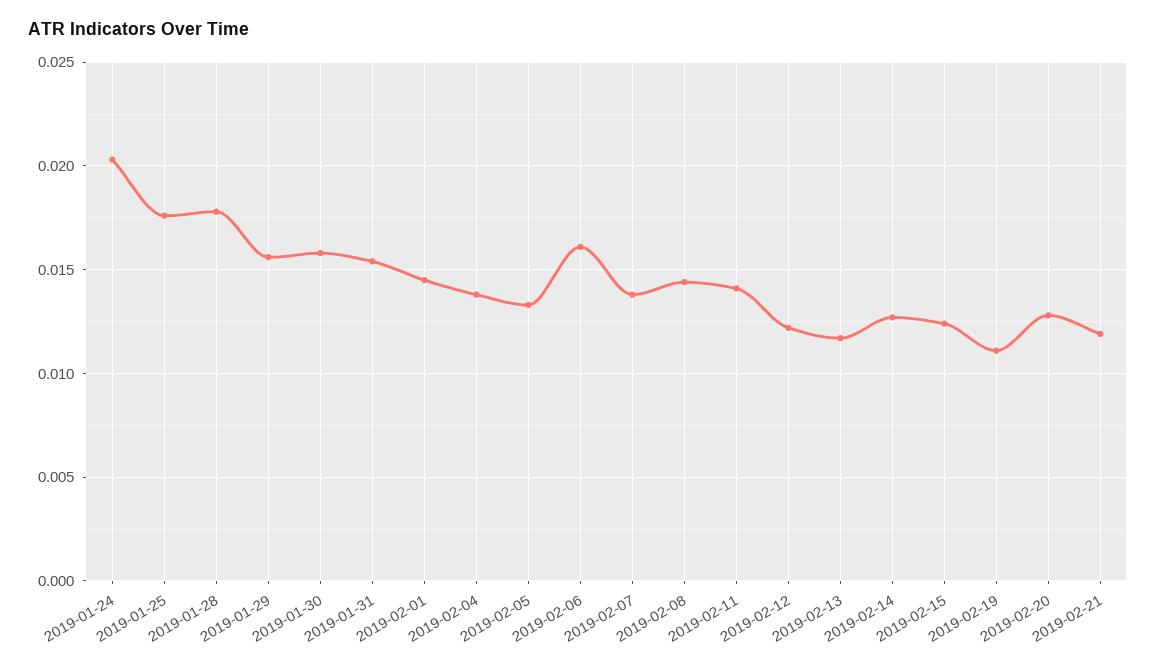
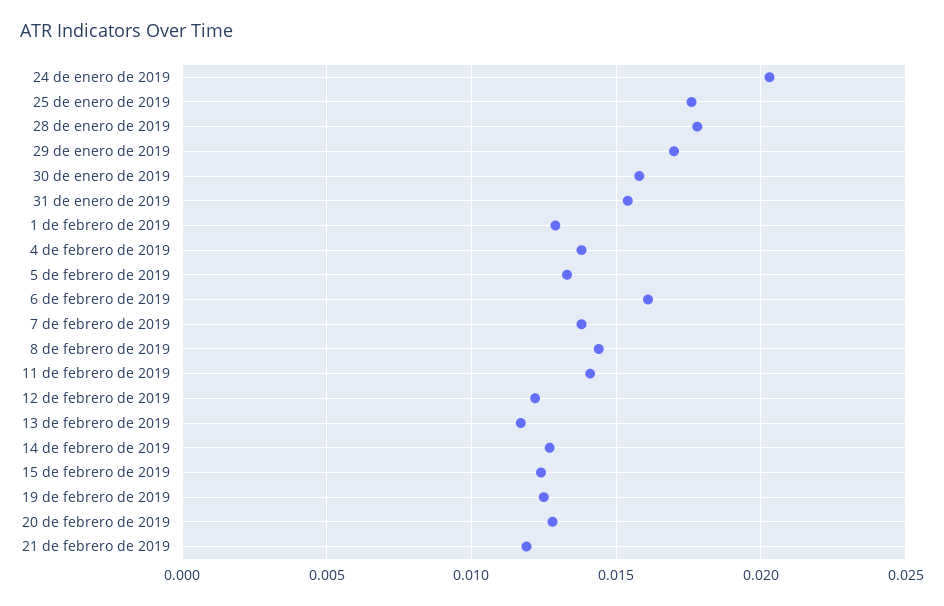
2019-01-29: 0.0155 -> 0.017
2019-02-01: 0.0145 -> 0.013
2019-02-19: 0.011 -> 0.0125

